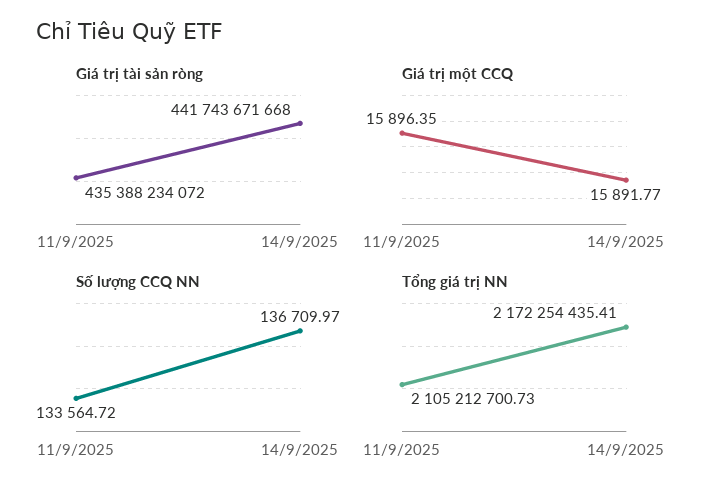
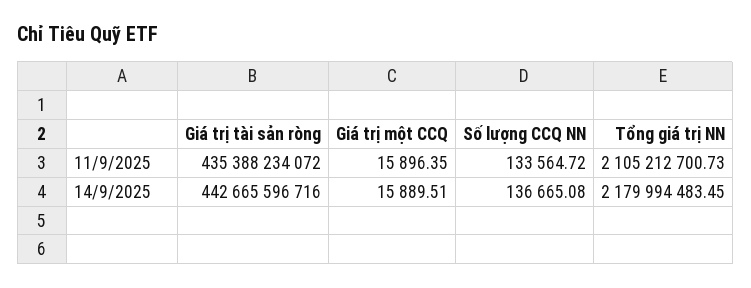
Giá trị tài sản ròng, 14/9/2025: 441743671668 -> 442665596716
Giá trị một CCQ, 14/9/2025: 15891.77 -> 15889.51
Số lượng CCQ NN, 14/9/2025: 136709.97 -> 136665.08
Tổng giá trị NN, 14/9/2025: 2172254435.41 -> 2179994483.45

